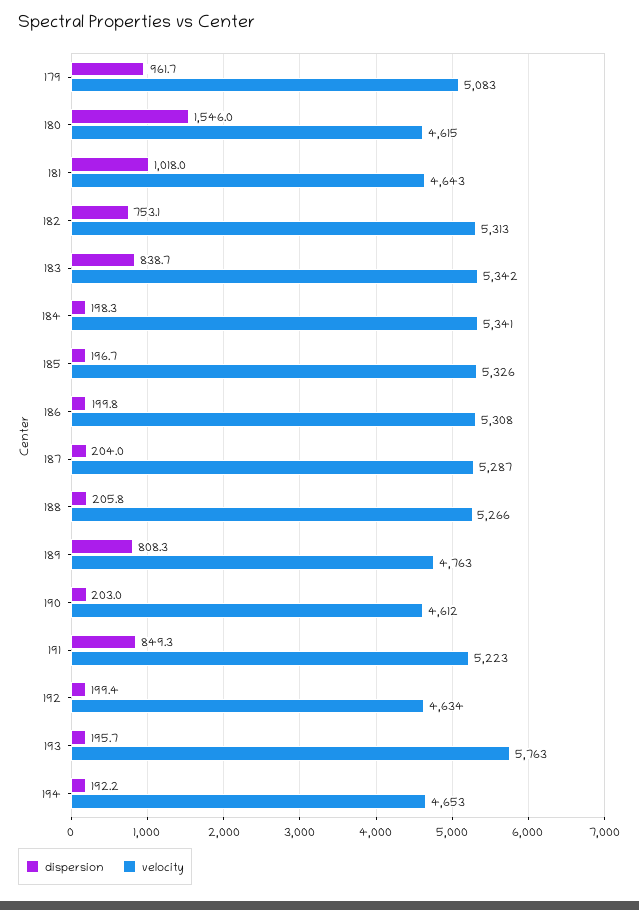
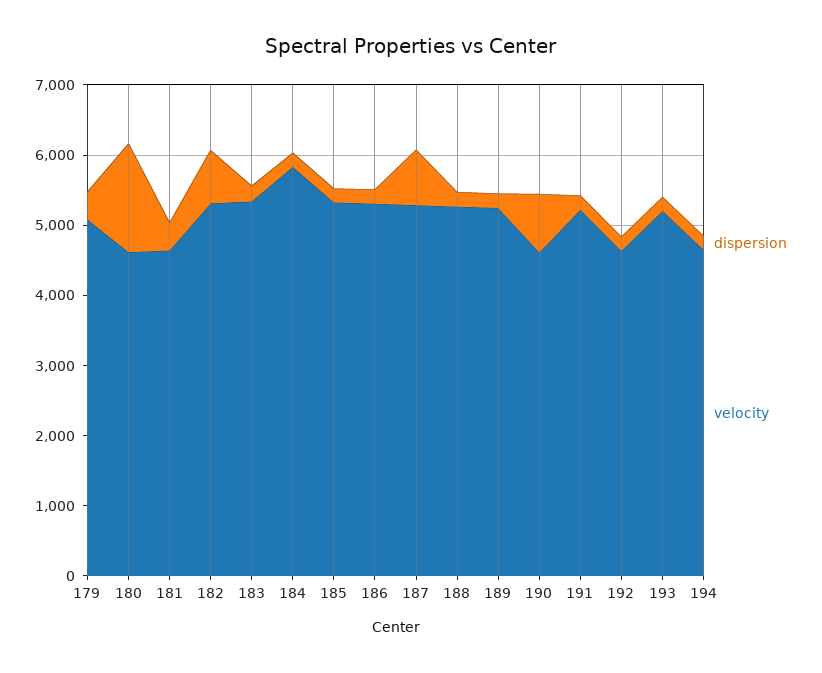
dispersion, 179: 961.7 -> 400
dispersion, 181: 1018 -> 400
dispersion, 183: 838.7 -> 200
velocity, 184: 5341 -> 5800
dispersion, 187: 204 -> 800
dispersion, 189: 808.3 -> 200
velocity, 189: 4763 -> 5200
dispersion, 190: 203 -> 800
dispersion, 191: 849.3 -> 200
velocity, 193: 5763 -> 5200

